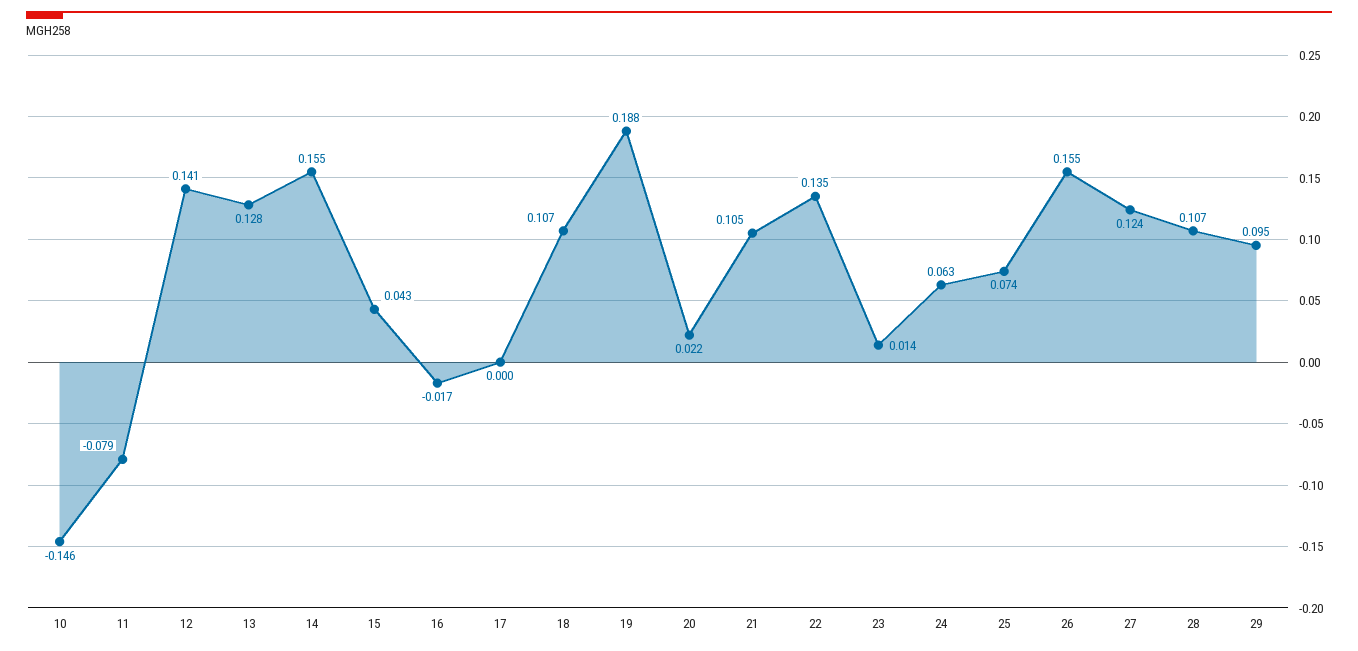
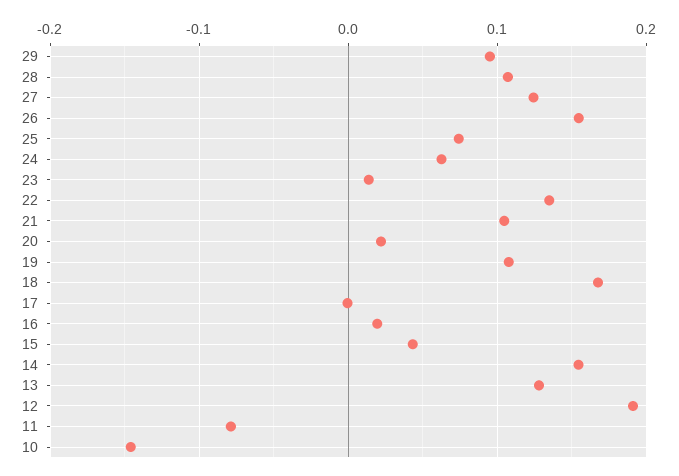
12: 0.141 -> 0.19
16: -0.017 -> 0.02
18: 0.107 -> 0.17
19: 0.188 -> 0.11

